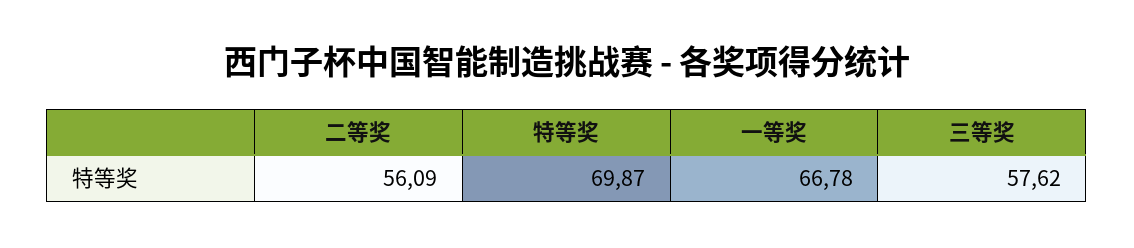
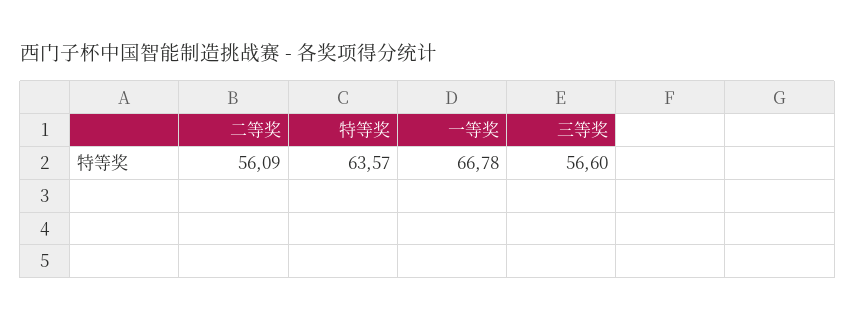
特等奖: 69.87 -> 63.57
三等奖: 57.62 -> 56.6

